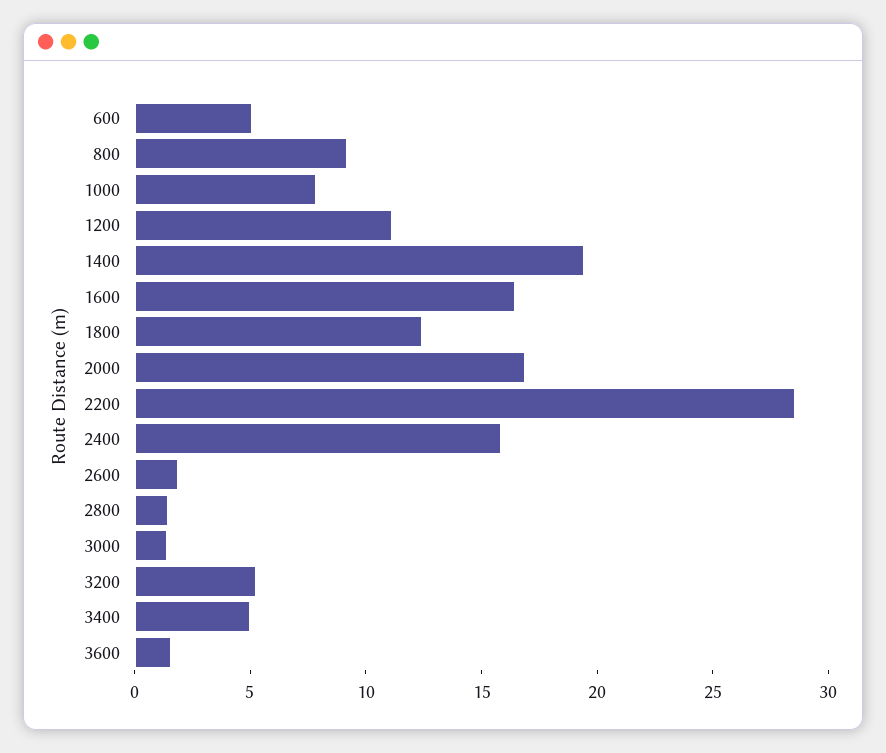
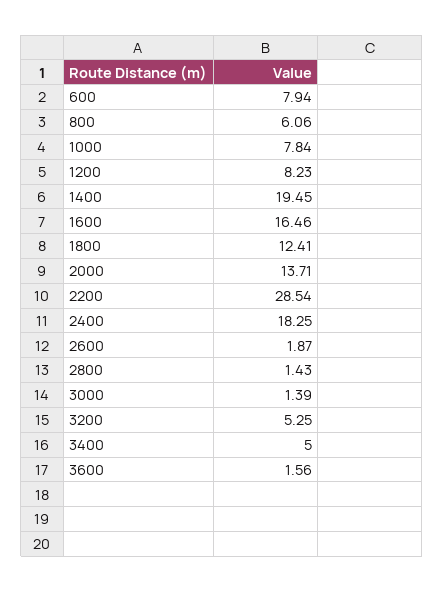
600: 5 -> 7.94
800: 9 -> 6.06
1200: 11 -> 8.23
2000: 17 -> 13.71
2400: 16 -> 18.25

